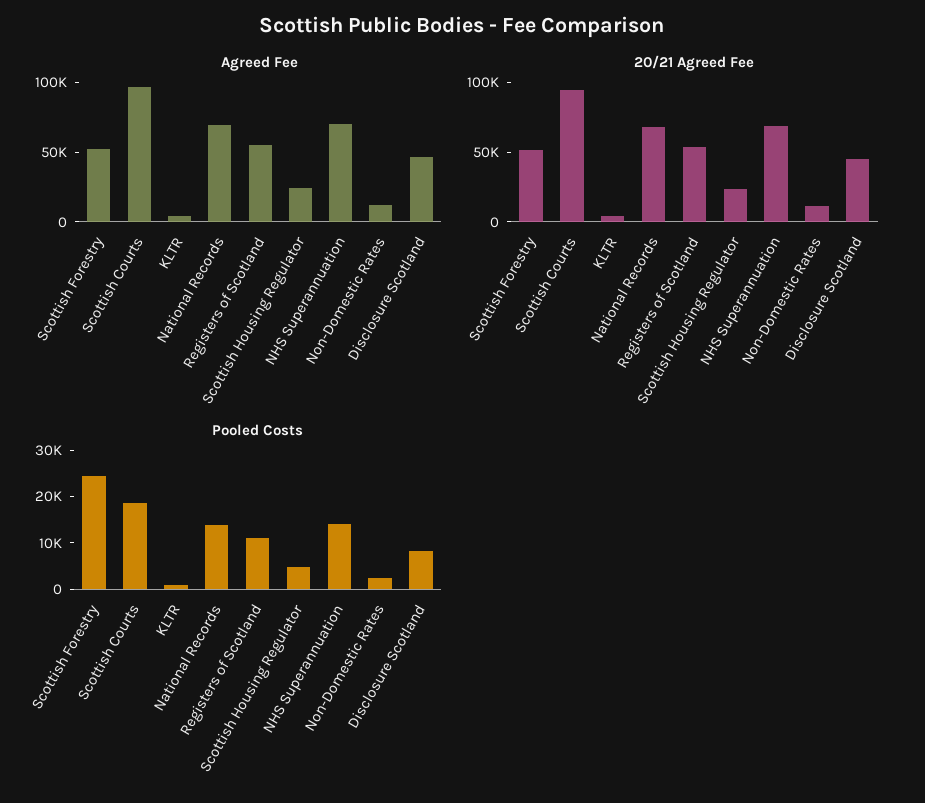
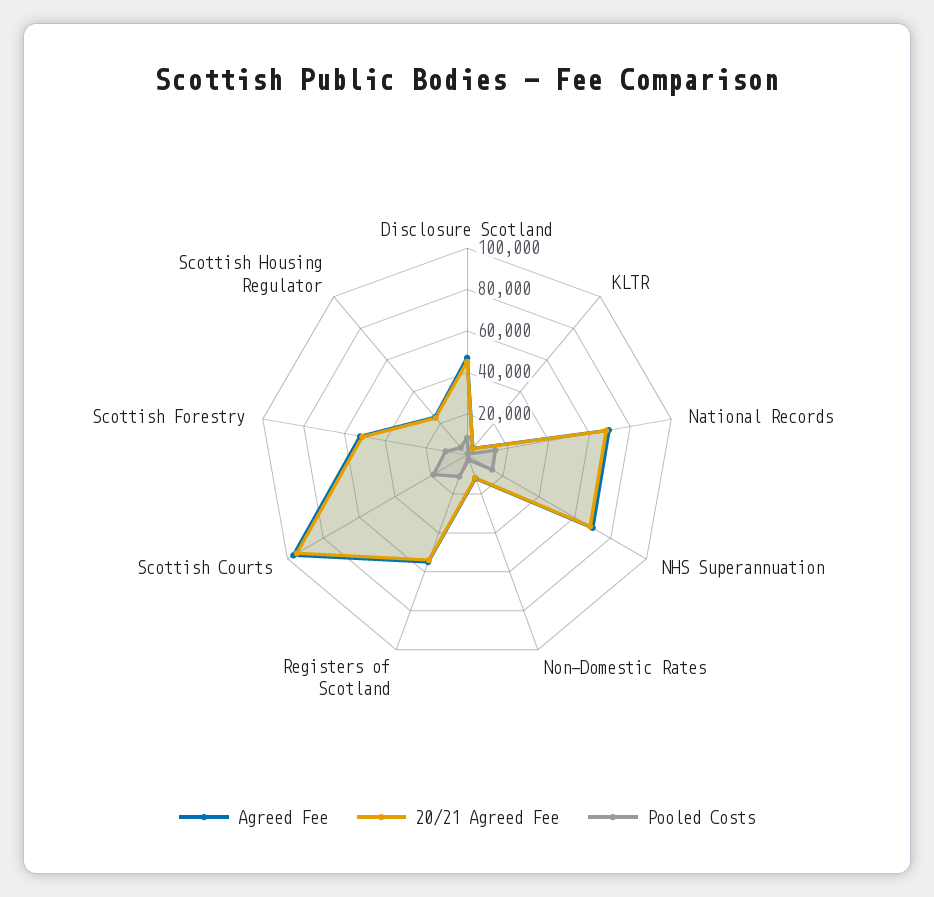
Pooled Costs, Scottish Forestry: 24000 -> 10000

